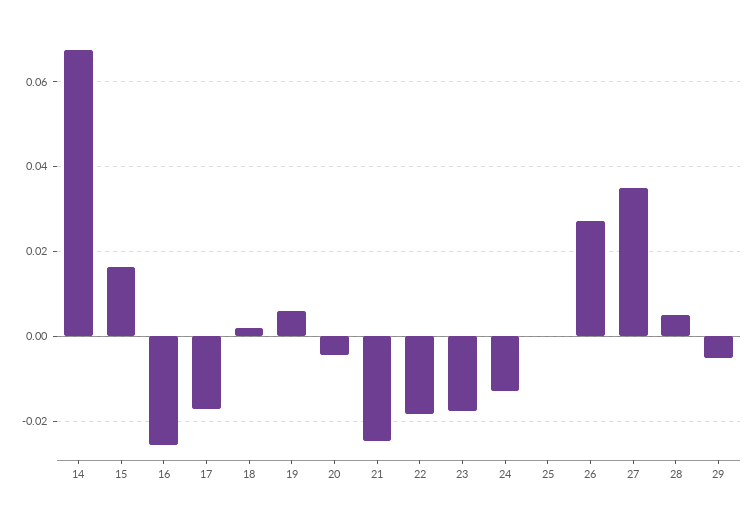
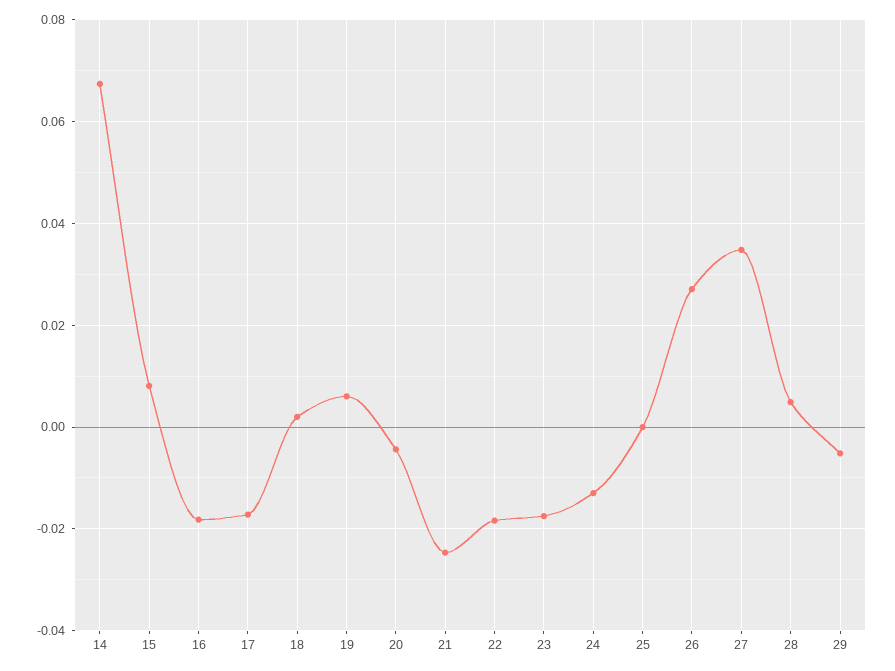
15: 0.016 -> 0.008
16: -0.026 -> -0.018

